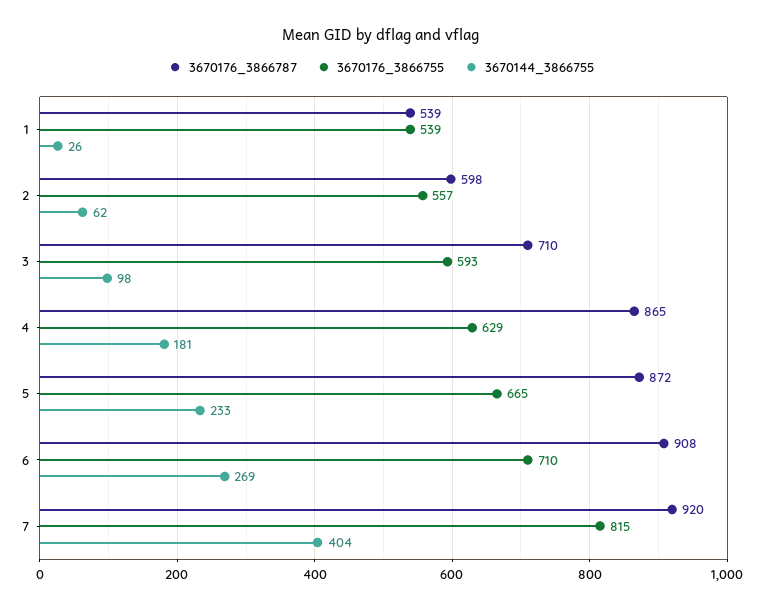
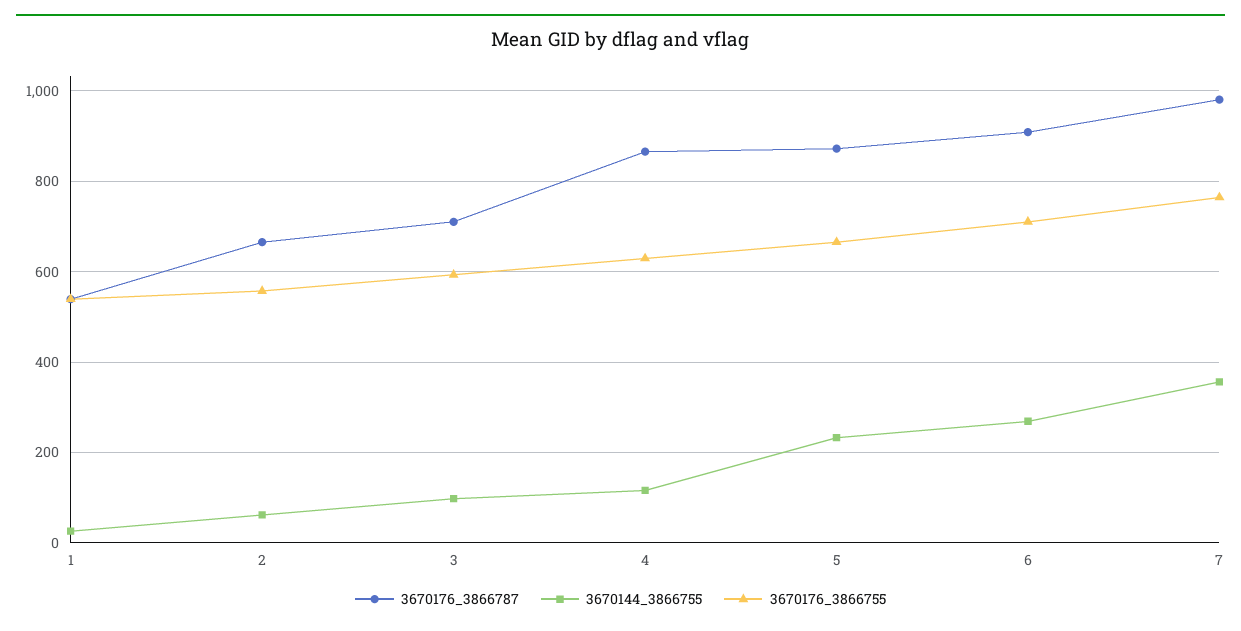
3670176_3866787, 2: 598 -> 660
3670144_3866755, 4: 181 -> 120
3670176_3866787, 7: 920 -> 980
3670176_3866755, 7: 815 -> 760
3670144_3866755, 7: 404 -> 360

